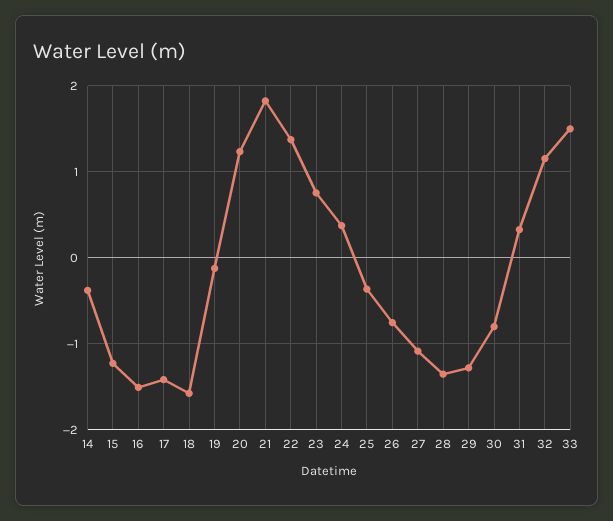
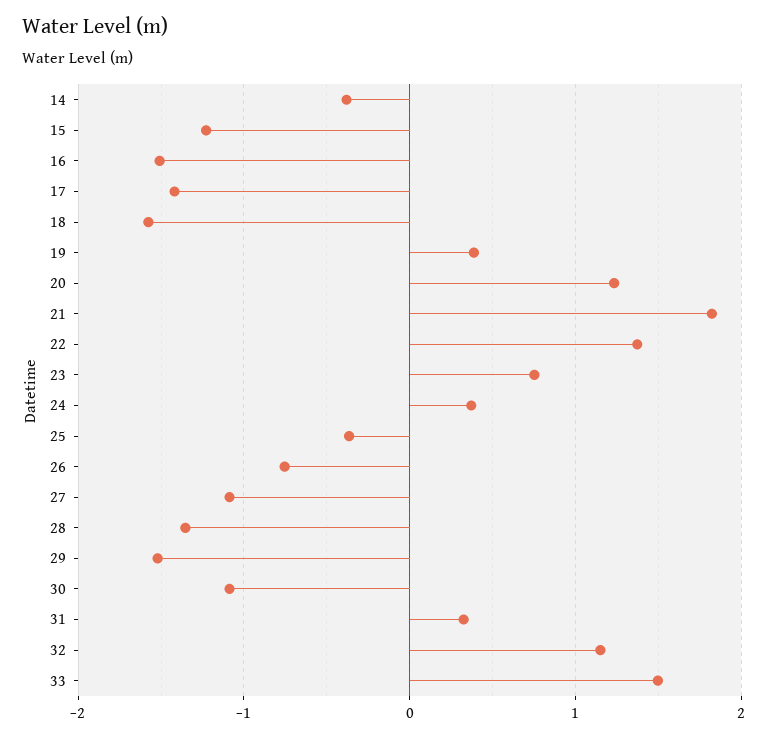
19: -0.1 -> 0.4
29: -1.3 -> -1.5
30: -0.8 -> -1.1

